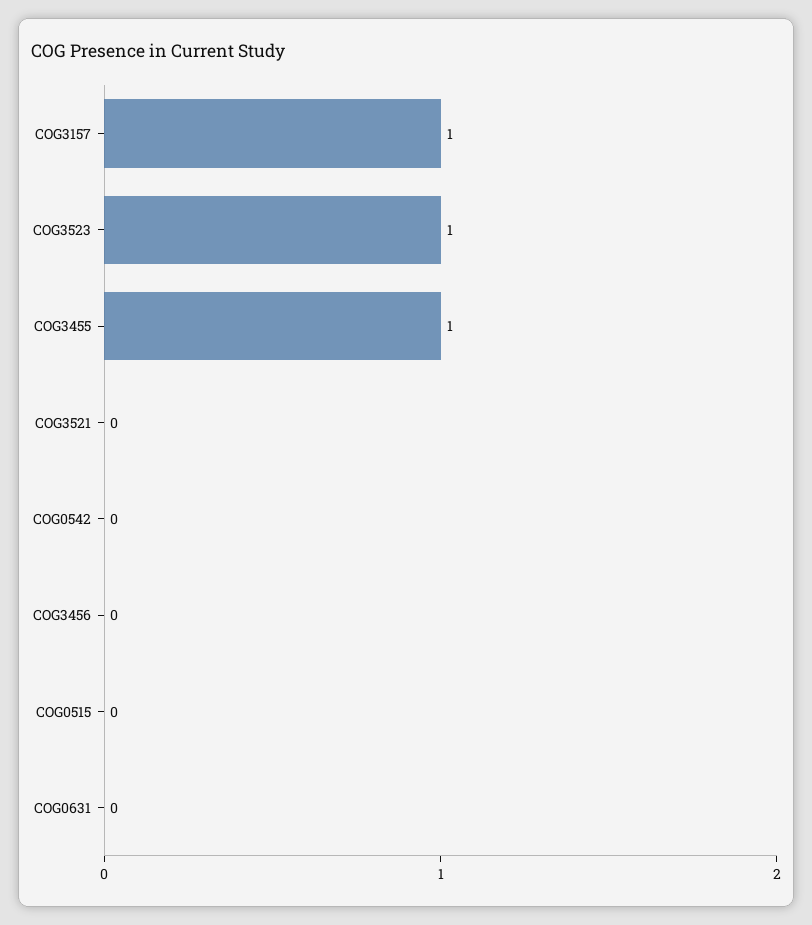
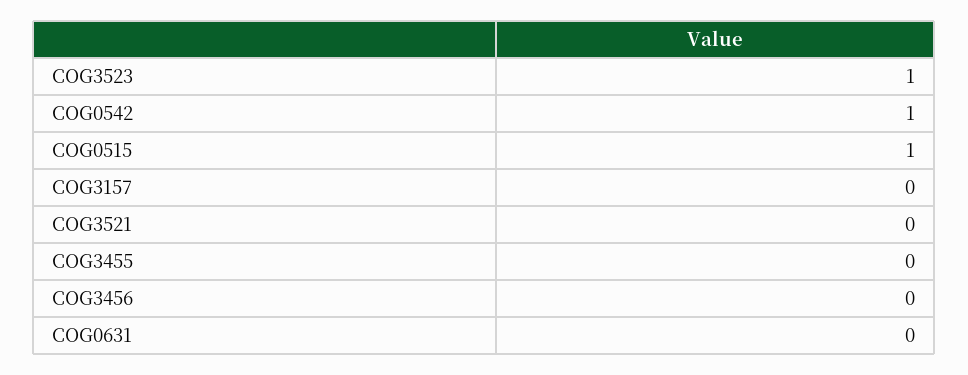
COG3157: 1 -> 0
COG3455: 1 -> 0
COG0542: 0 -> 1
COG0515: 0 -> 1

